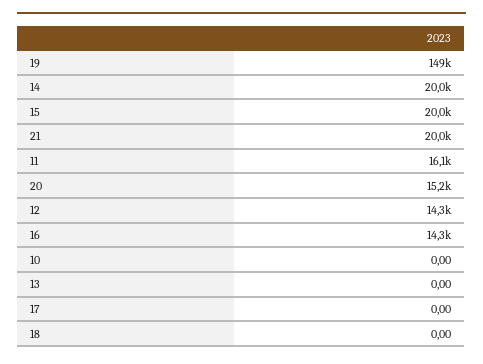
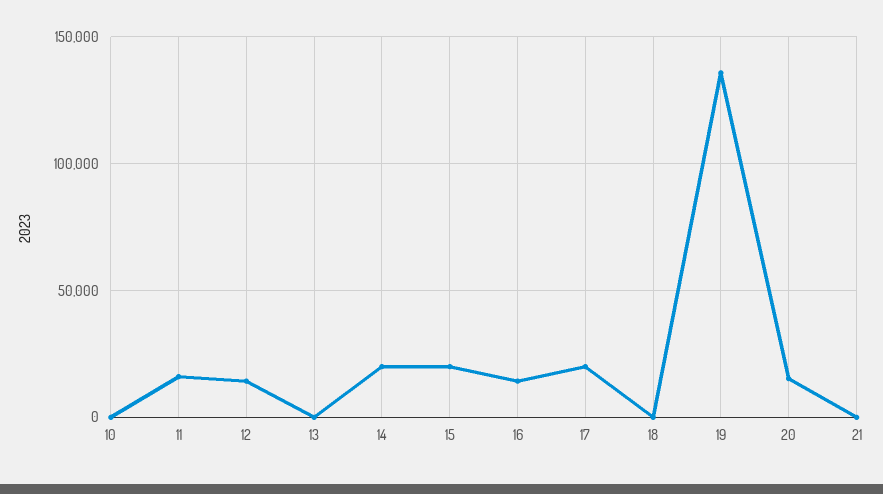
19: 149000 -> 135000
21: 20000 -> 0
17: 0 -> 20000

